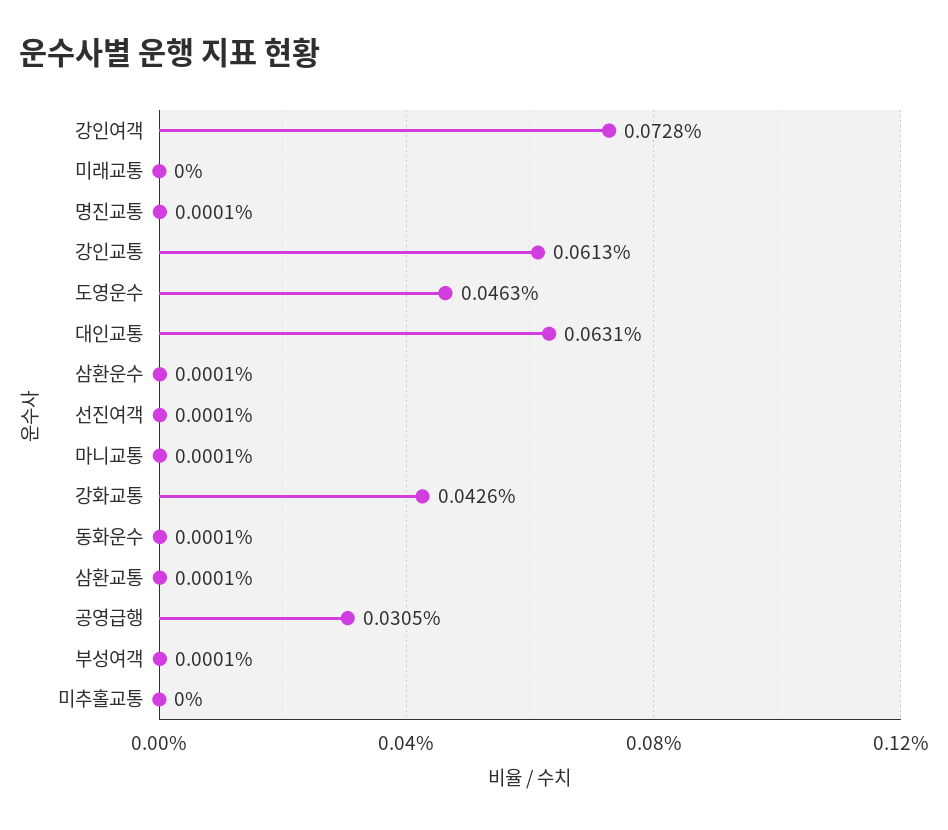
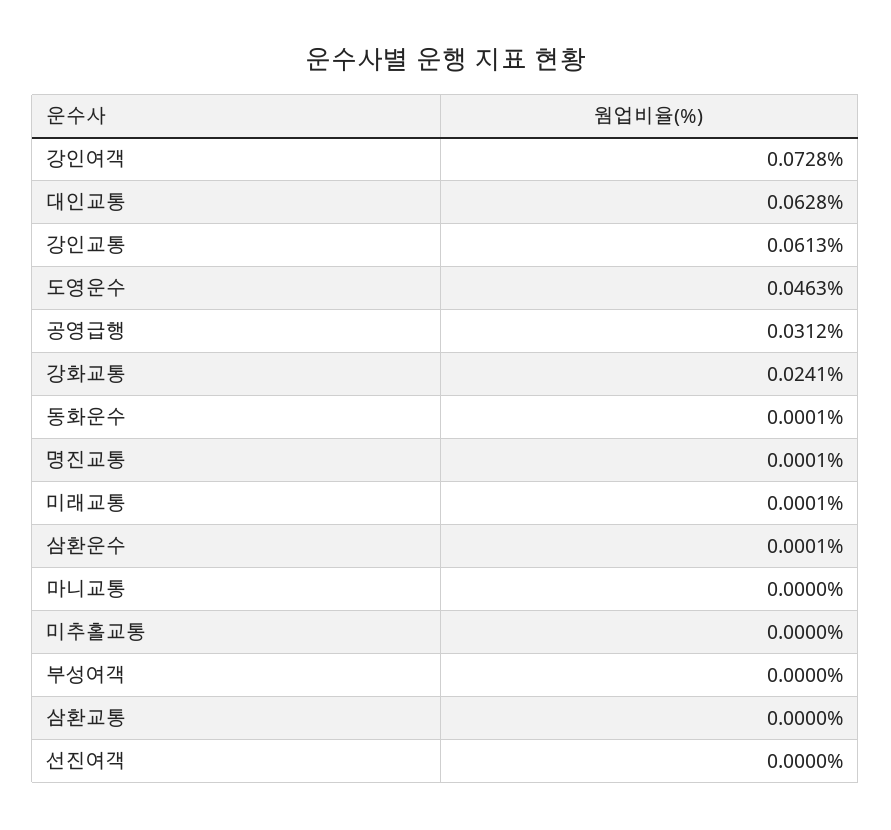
미래교통: 0 -> 0.0001
대인교통: 0.0631 -> 0.0628
선진여객: 0.0001 -> 0
마니교통: 0.0001 -> 0
강화교통: 0.0426 -> 0.0241
삼환교통: 0.0001 -> 0
공영급행: 0.0305 -> 0.0312
부성여객: 0.0001 -> 0

